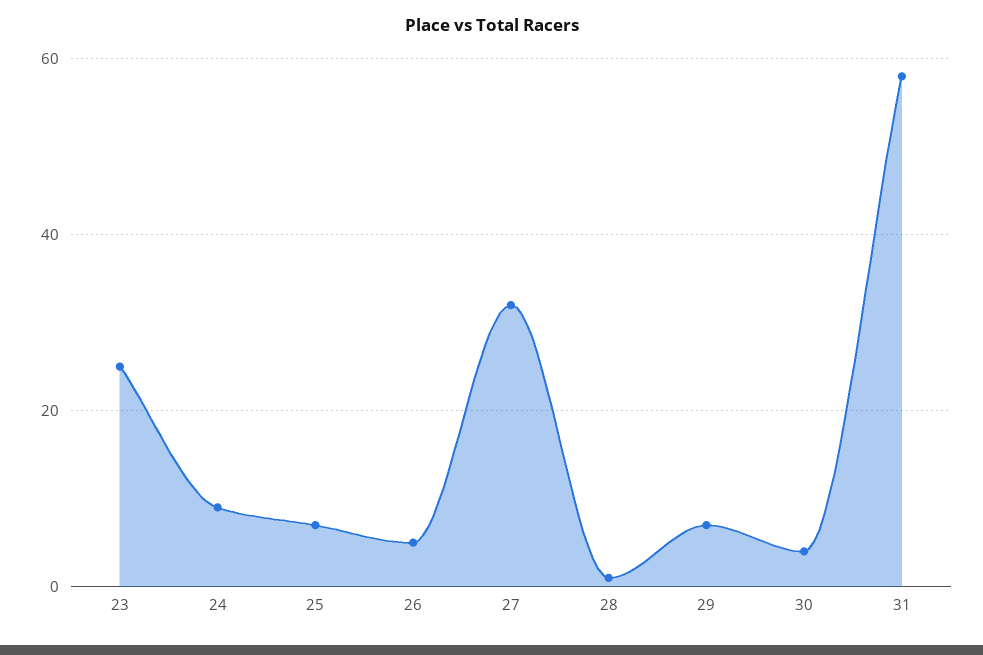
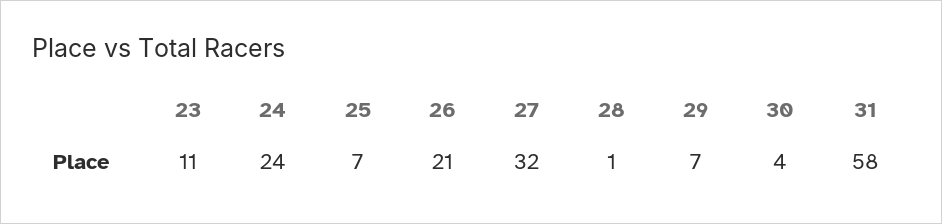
23: 25 -> 11
24: 10 -> 24
26: 5 -> 21

